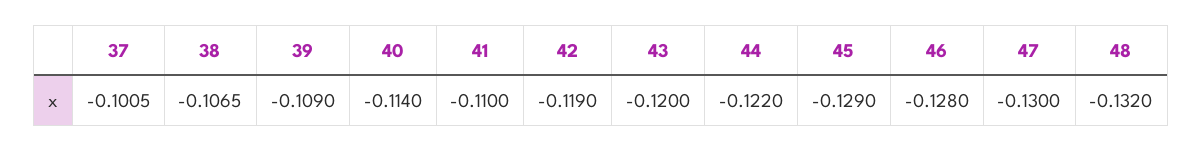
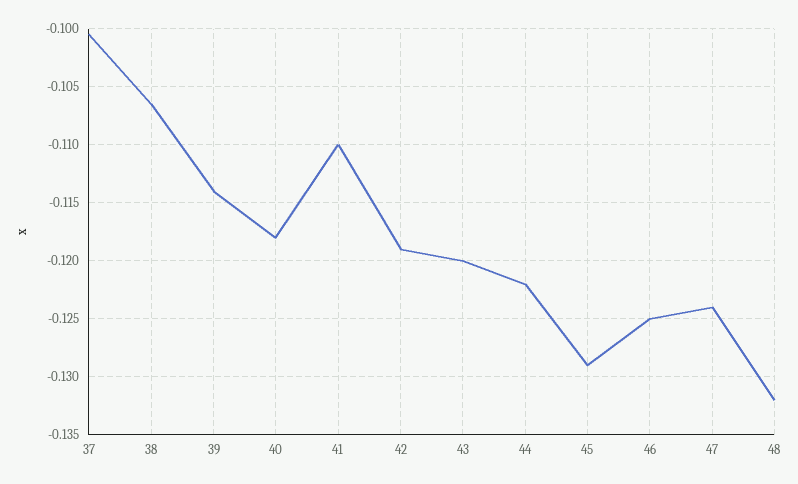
39: -0.109 -> -0.114
40: -0.114 -> -0.118
46: -0.128 -> -0.125
47: -0.13 -> -0.124

